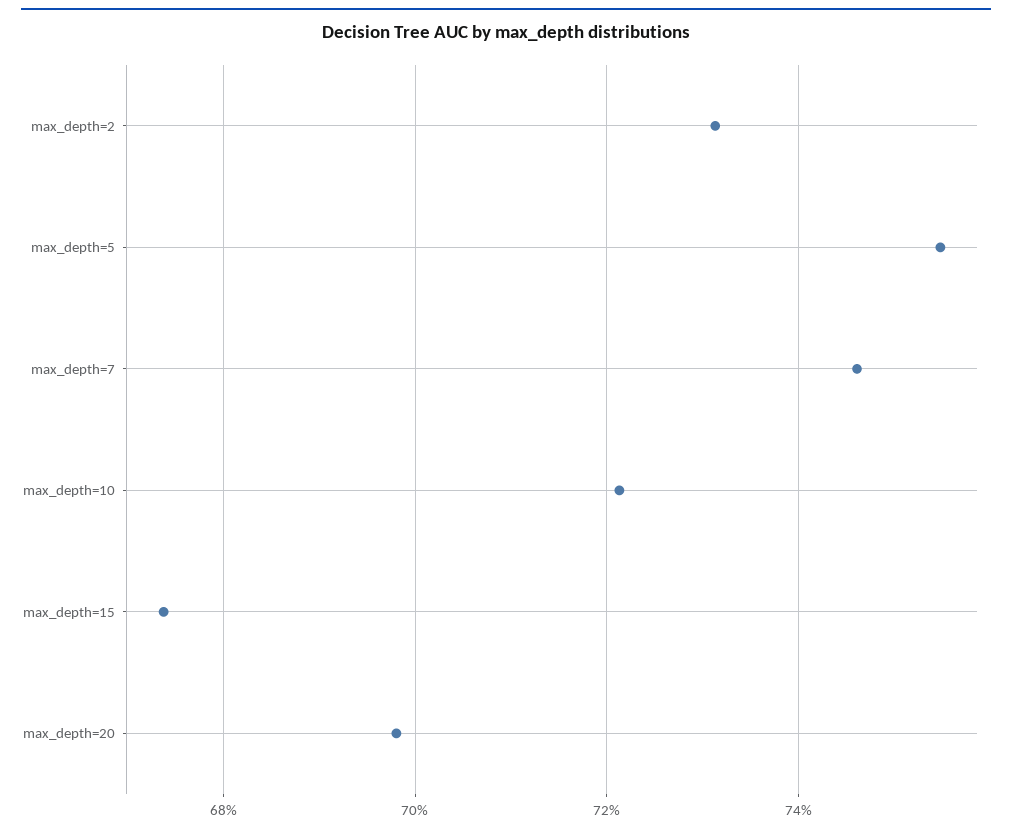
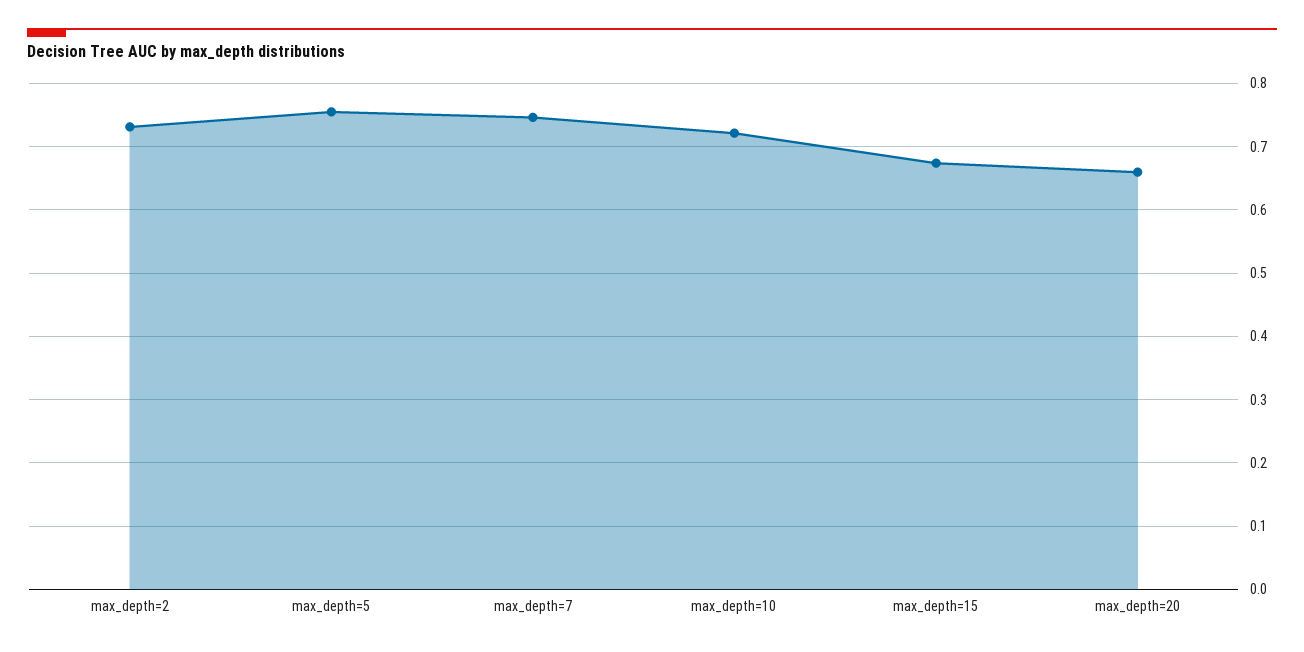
max_depth=20: 0.698 -> 0.66

